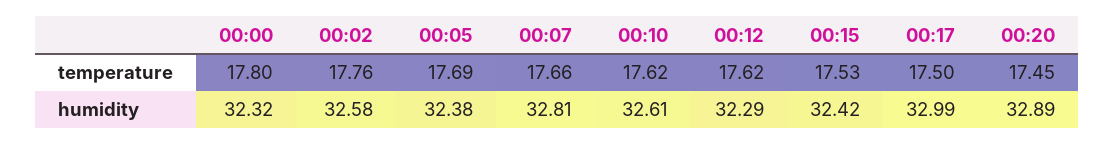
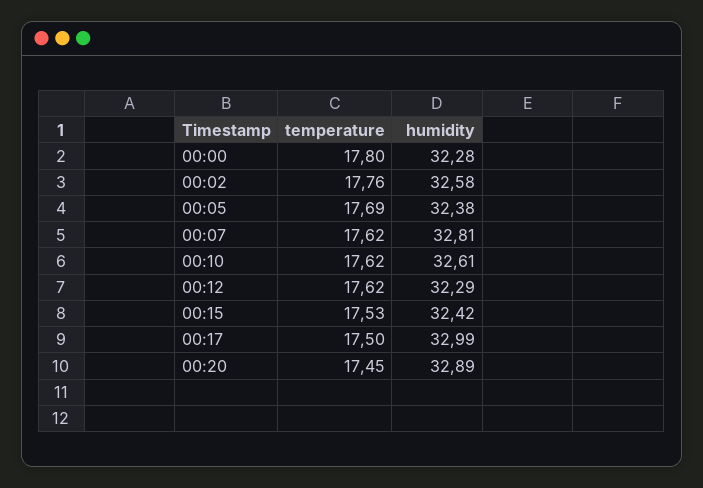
00:07, temperature: 17.66 -> 17.62
00:00, humidity: 32.32 -> 32.28

